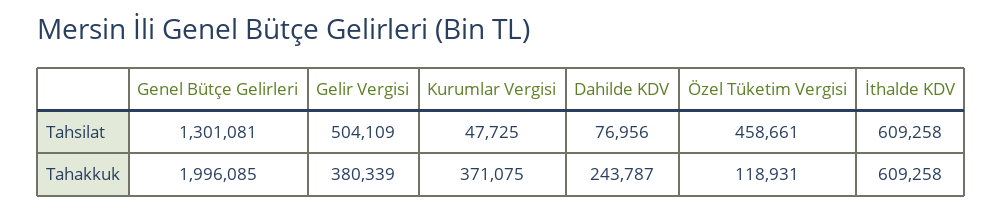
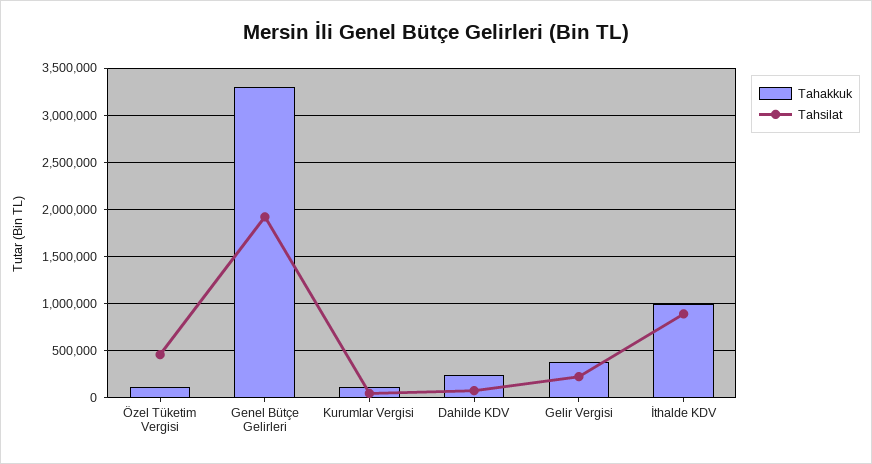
Tahsilat, Genel Bütçe Gelirleri: 1301081 -> 1900000
Tahsilat, Gelir Vergisi: 504109 -> 200000
Tahsilat, İthalde KDV: 609258 -> 900000
Tahakkuk, Genel Bütçe Gelirleri: 1996085 -> 3300000
Tahakkuk, Kurumlar Vergisi: 371075 -> 100000
Tahakkuk, İthalde KDV: 609258 -> 1000000

